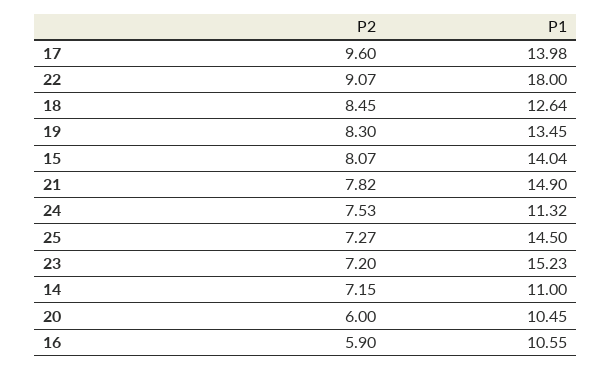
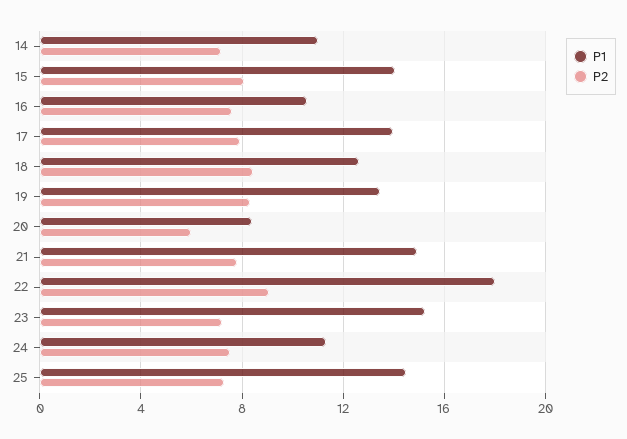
P2, 17: 9.6 -> 8
P1, 20: 10.45 -> 8.5
P2, 16: 5.9 -> 7.5

